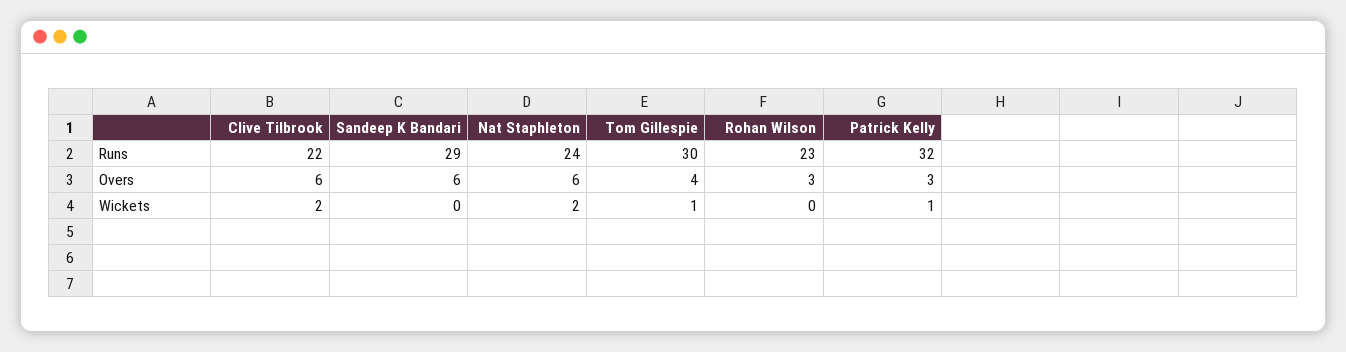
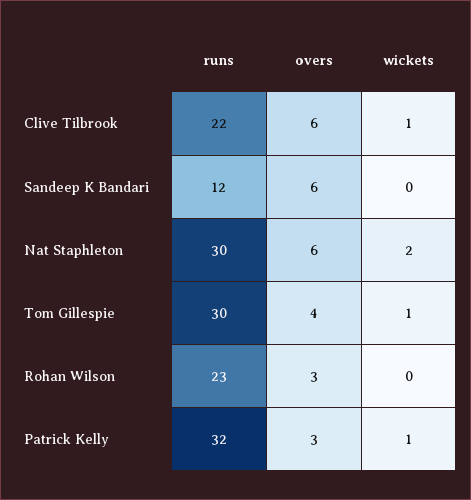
Sandeep K Bandari, Runs: 29 -> 12
Nat Staphleton, Runs: 24 -> 30
Clive Tilbrook, Wickets: 2 -> 1

